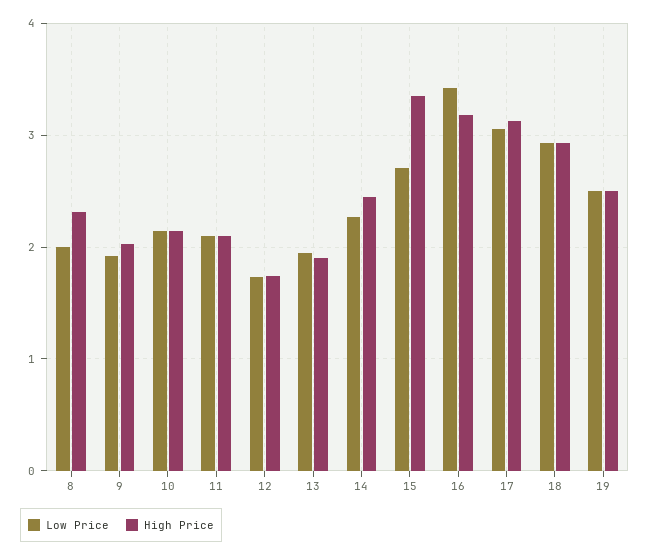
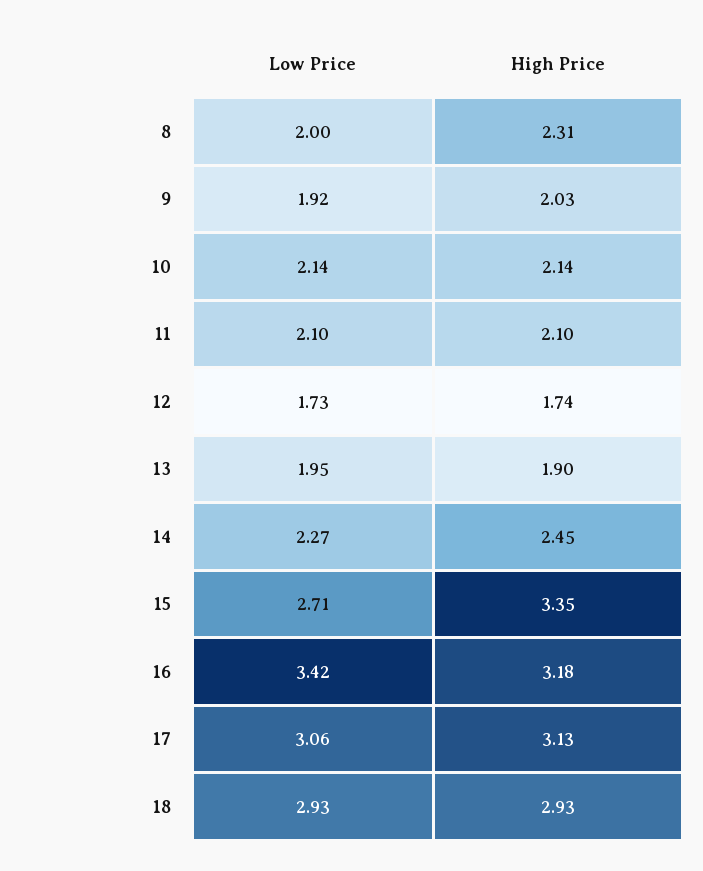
Low Price, 19: 2.5 -> none
High Price, 19: 2.5 -> none

